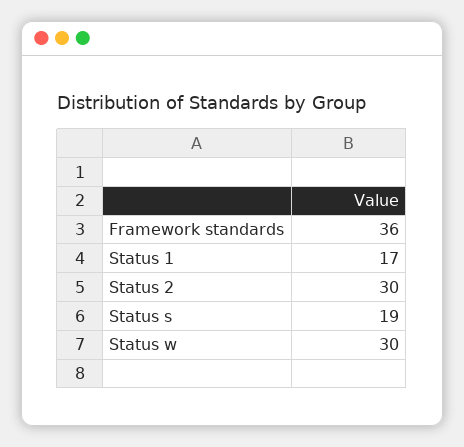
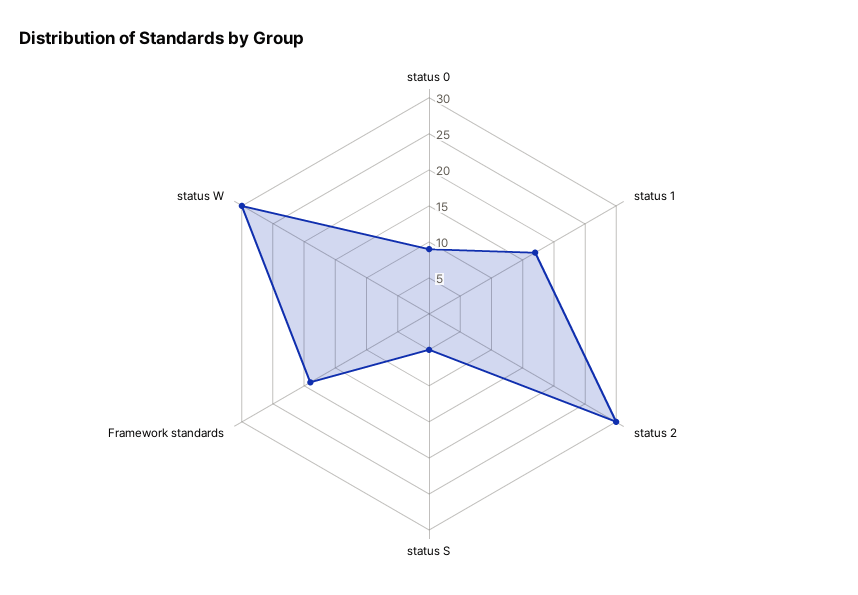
Framework standards: 36 -> 20
Status s: 19 -> 5
status 0: none -> 10

